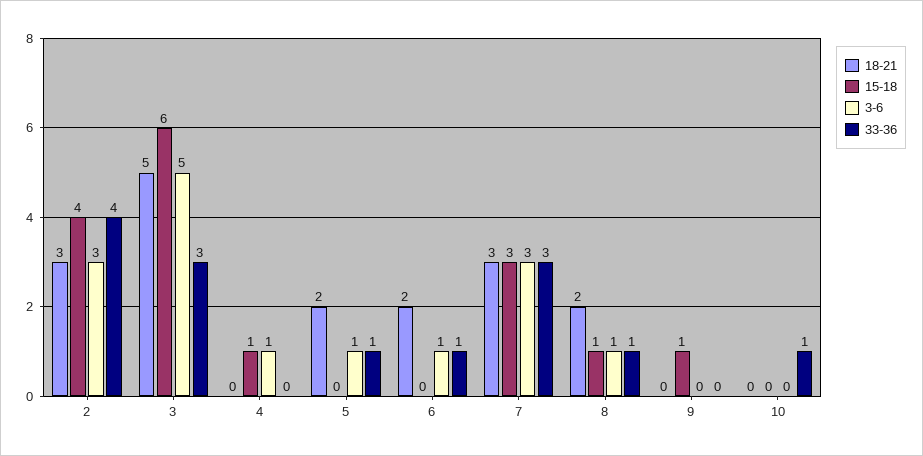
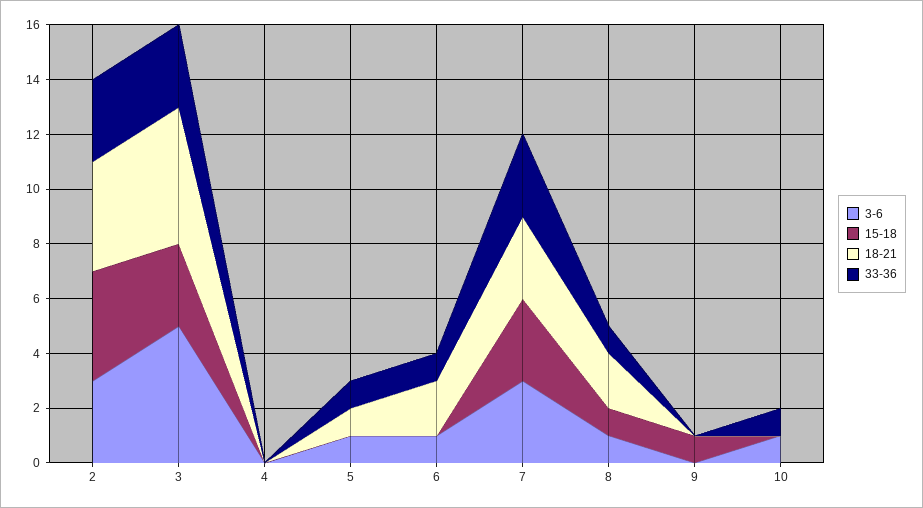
18-21, 2: 3 -> 4
33-36, 2: 4 -> 3
15-18, 3: 6 -> 3
15-18, 4: 1 -> 0
3-6, 4: 1 -> 0
18-21, 5: 2 -> 1
3-6, 10: 0 -> 1

